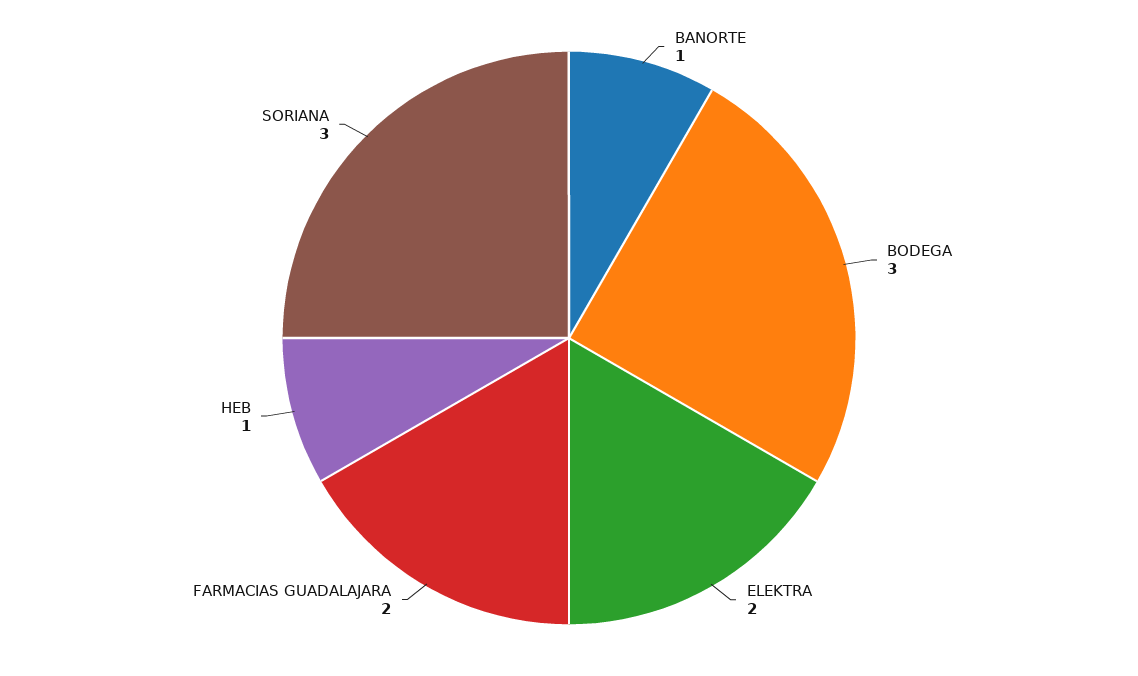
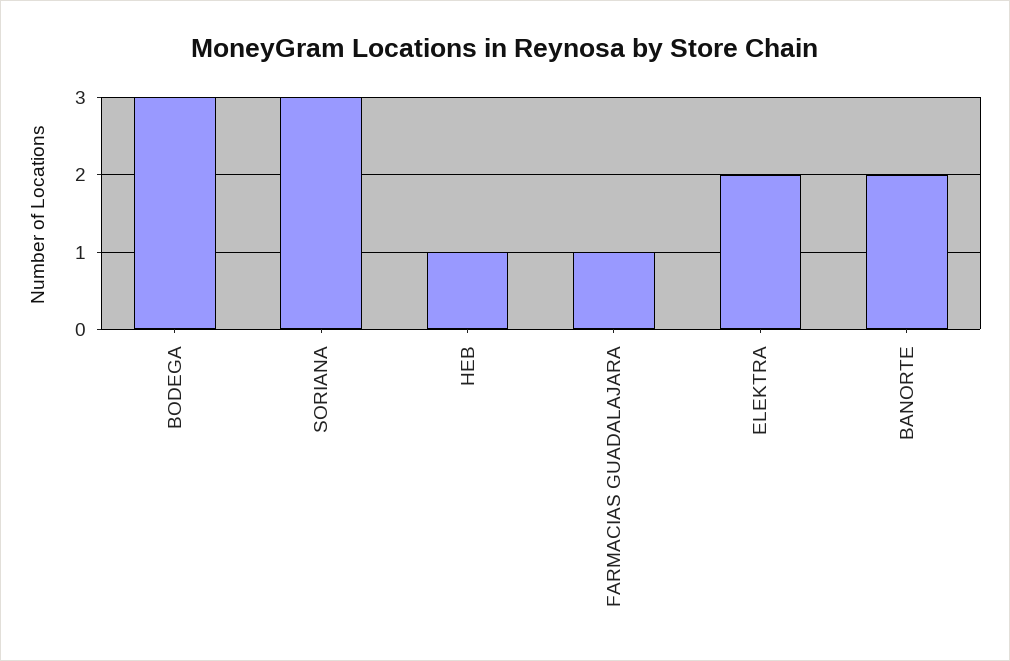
BANORTE: 1 -> 2
FARMACIAS GUADALAJARA: 2 -> 1

